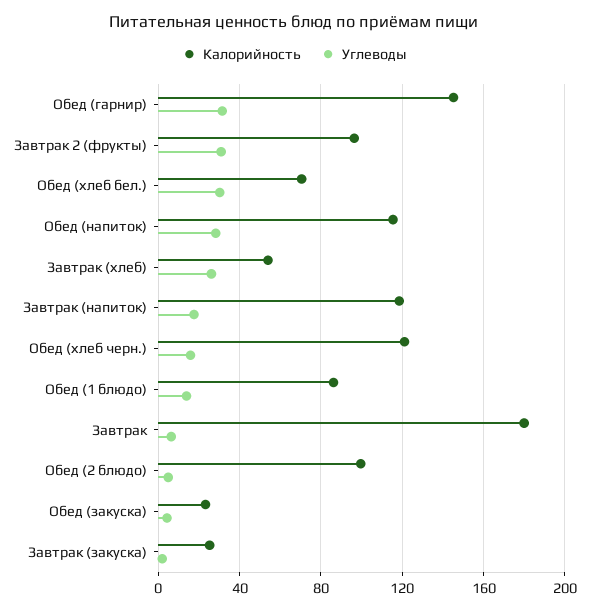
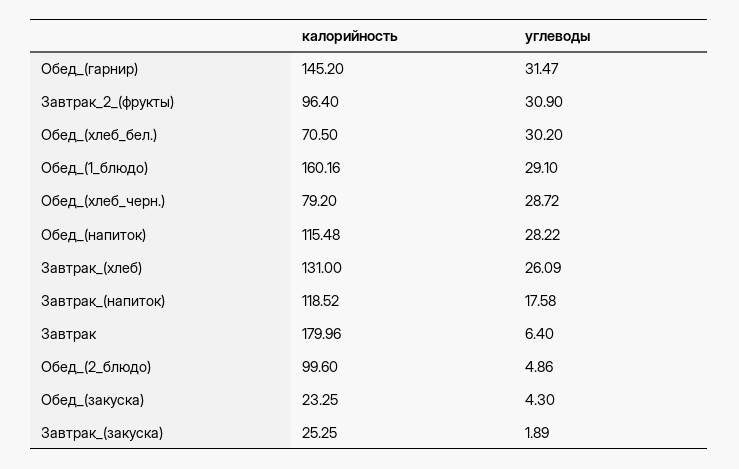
Калорийность, Завтрак (хлеб): 55 -> 131
Калорийность, Обед (хлеб черн.): 120 -> 79.2
Углеводы, Обед (хлеб черн.): 15 -> 28.72
Калорийность, Обед (1 блюдо): 85 -> 160.16
Углеводы, Обед (1 блюдо): 15 -> 29.1

